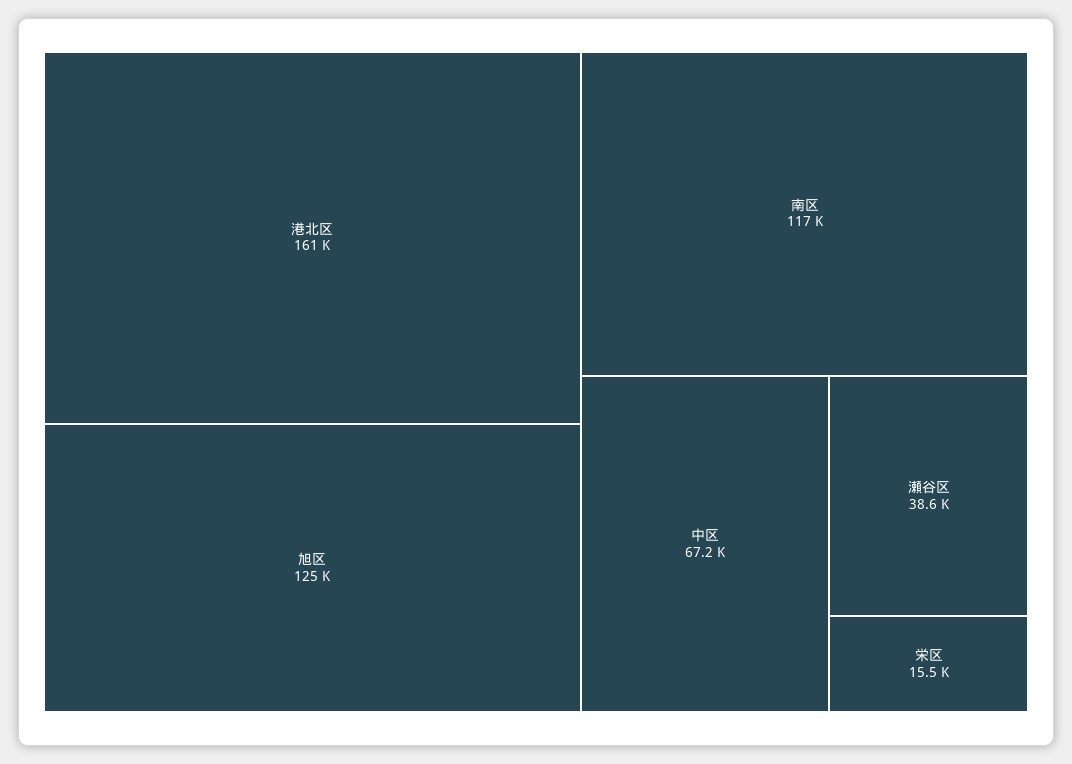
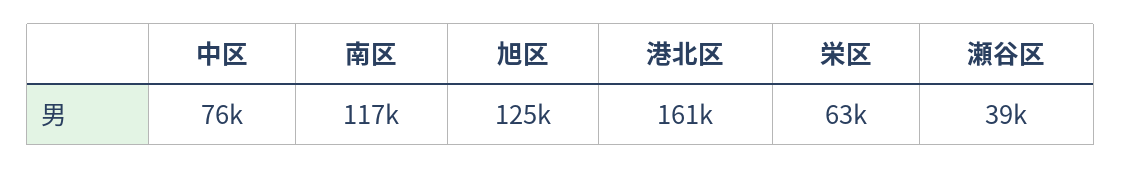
中区: 67200 -> 76000
栄区: 15500 -> 63000

